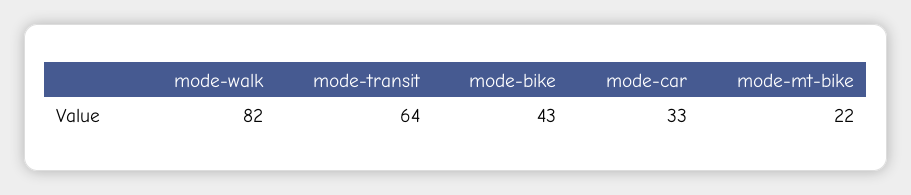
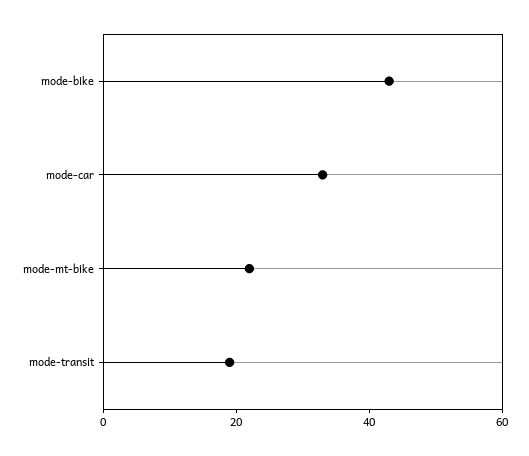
mode-walk: 82 -> none
mode-transit: 64 -> 20

